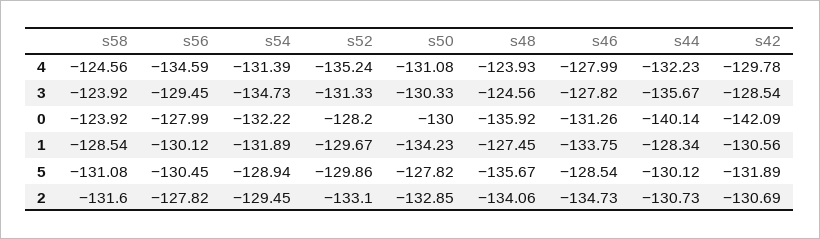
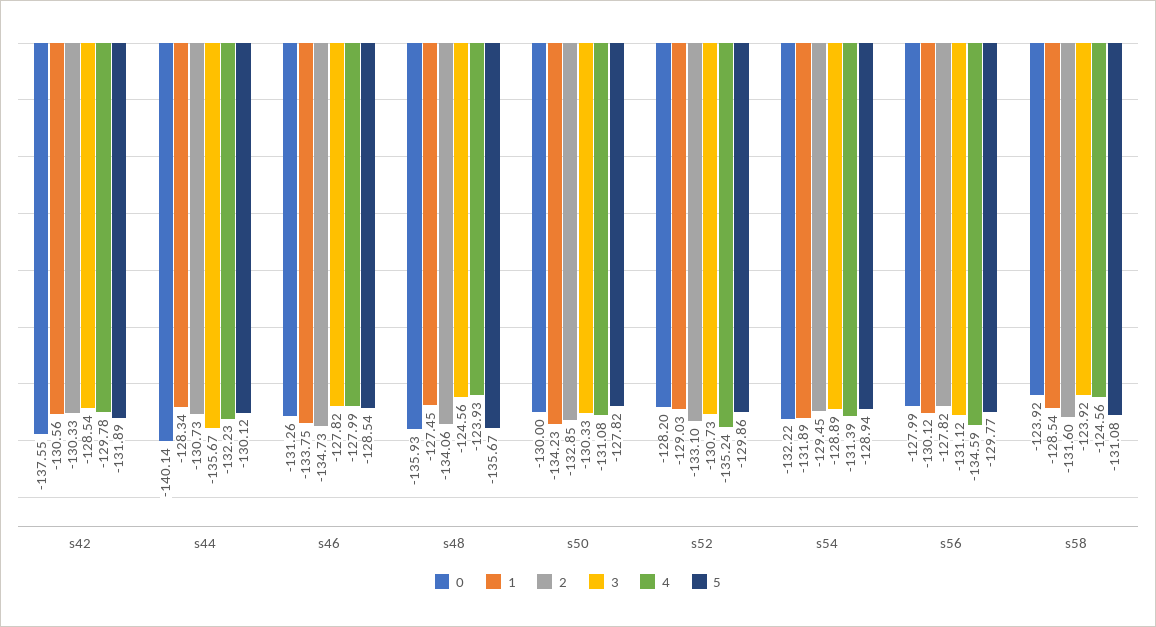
3, s56: -129.45 -> -131.12
3, s54: -134.73 -> -128.89
3, s52: -131.33 -> -130.73
0, s48: -135.92 -> -135.93
0, s42: -142.09 -> -137.55
1, s52: -129.67 -> -129.03
5, s56: -130.45 -> -129.77
2, s42: -130.69 -> -130.33

